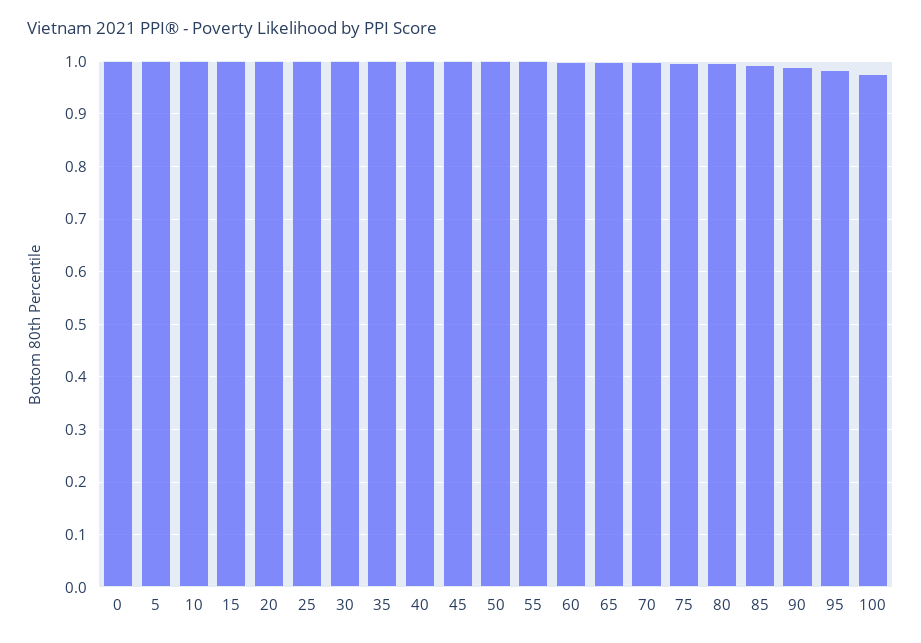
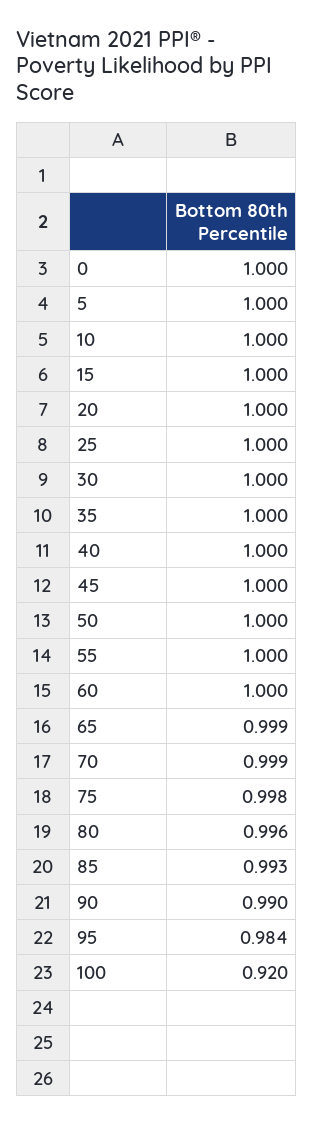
100: 0.98 -> 0.92

